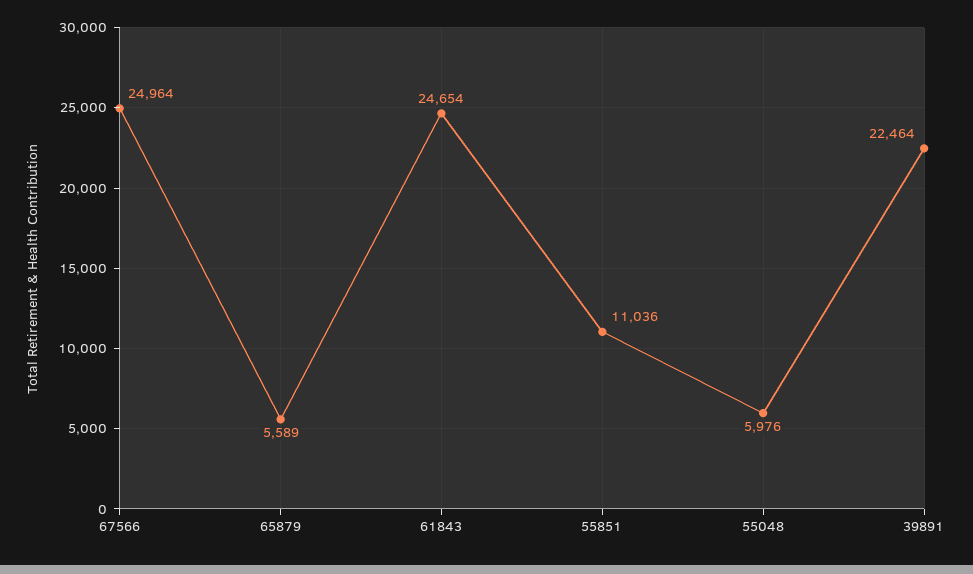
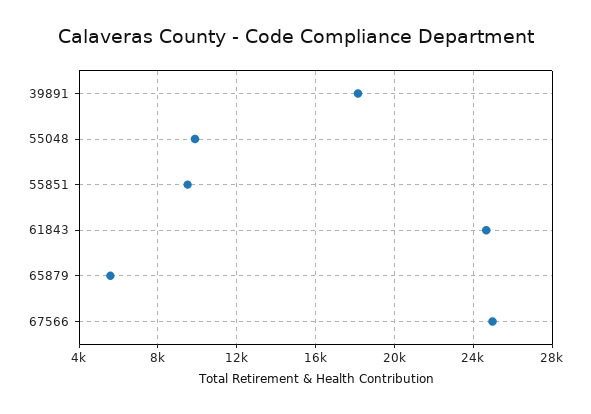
55851: 11036 -> 9500
55048: 5976 -> 10000
39891: 22464 -> 18000

